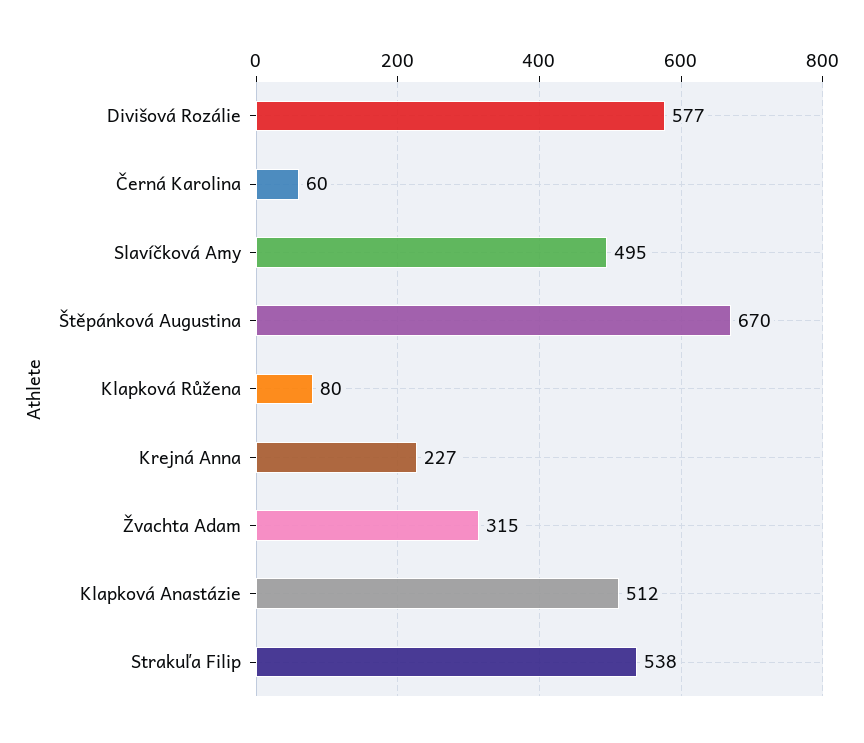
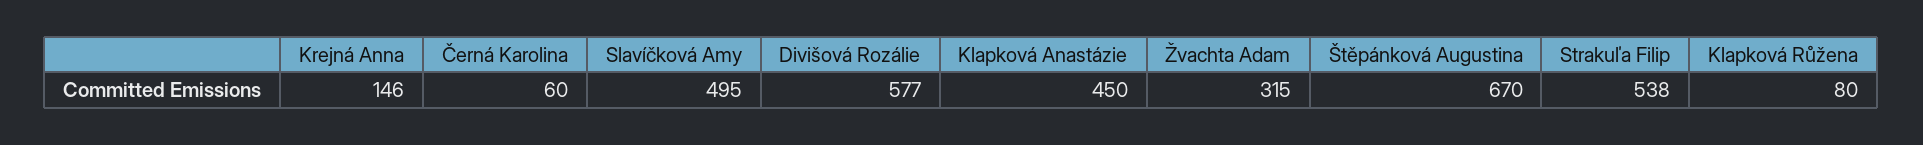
Krejná Anna: 227 -> 146
Klapková Anastázie: 512 -> 450

